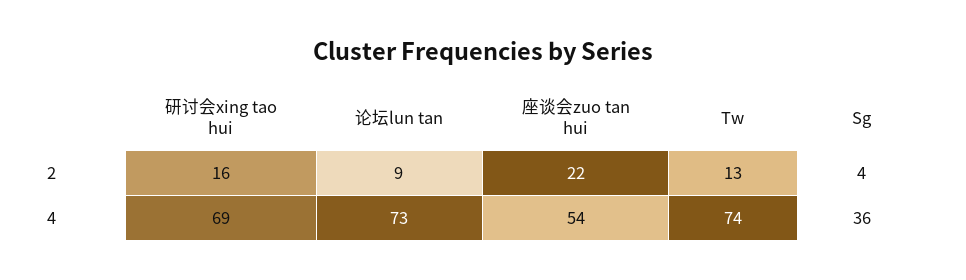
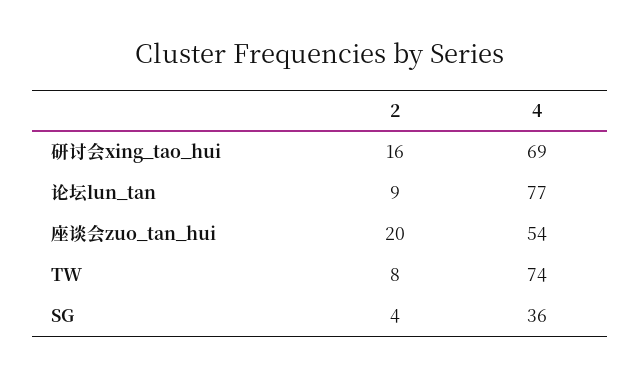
座谈会zuo tan hui, 2: 22 -> 20
Tw, 2: 13 -> 8
论坛lun tan, 4: 73 -> 77

